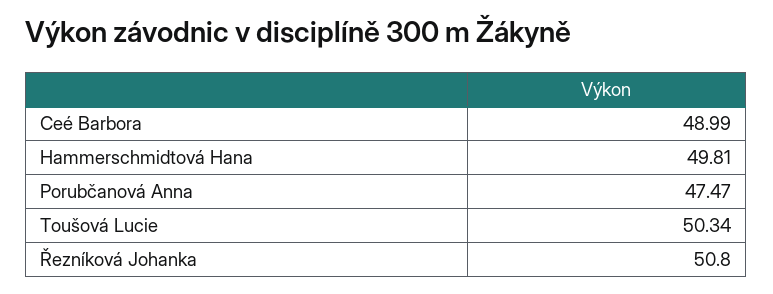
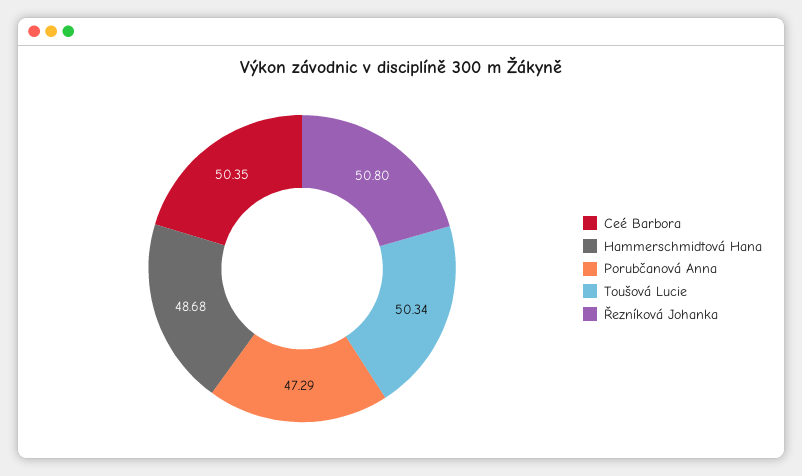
Ceé Barbora: 48.99 -> 50.35
Hammerschmidtová Hana: 49.81 -> 48.68
Porubčanová Anna: 47.47 -> 47.29

